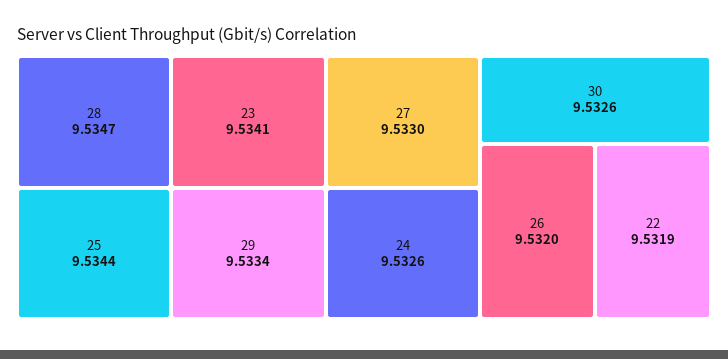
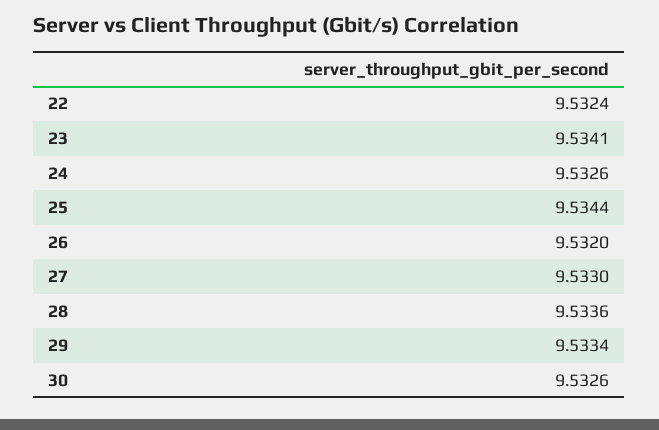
28: 9.5347 -> 9.5336
22: 9.5319 -> 9.5324

